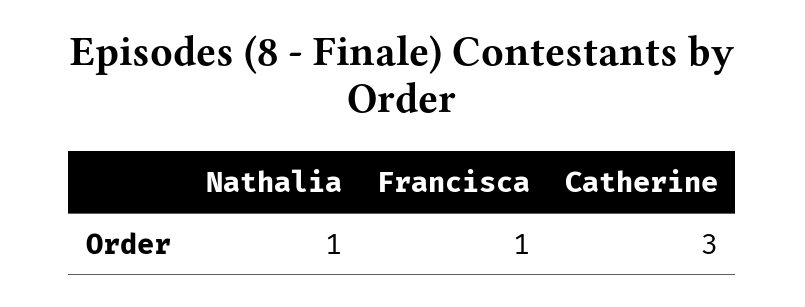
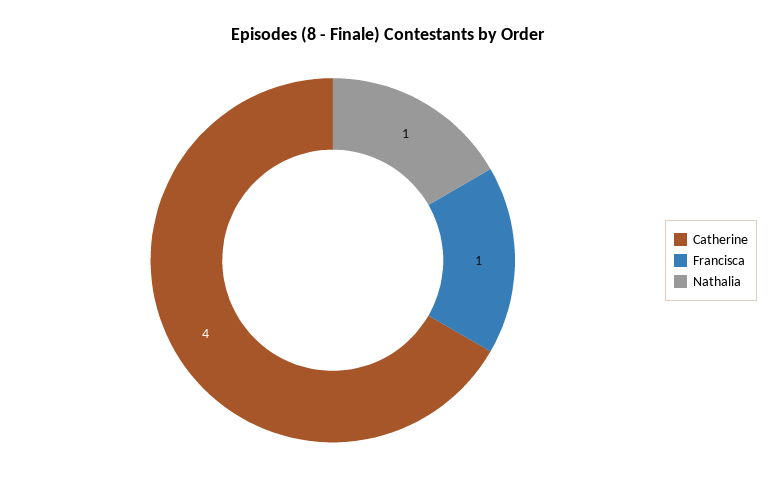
Catherine: 3 -> 4

